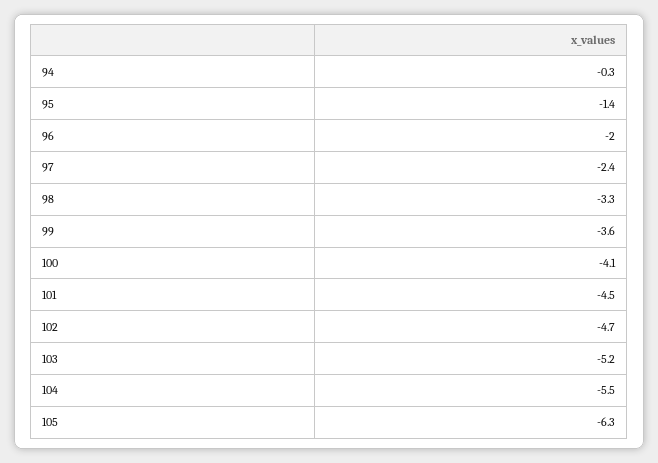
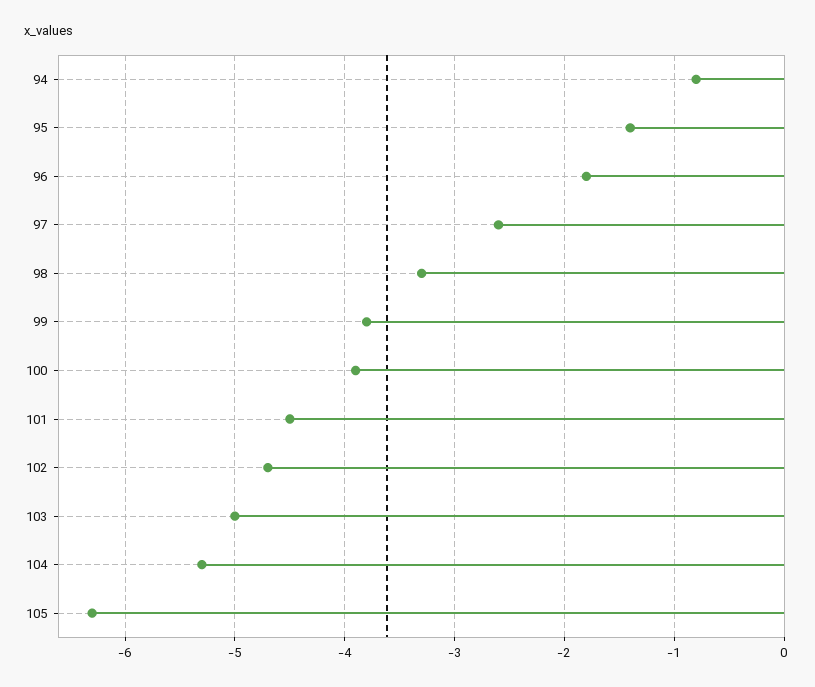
94: -0.3 -> -0.8
96: -2 -> -1.8
97: -2.4 -> -2.6
99: -3.6 -> -3.8
100: -4.1 -> -3.9
103: -5.2 -> -5
104: -5.5 -> -5.3

